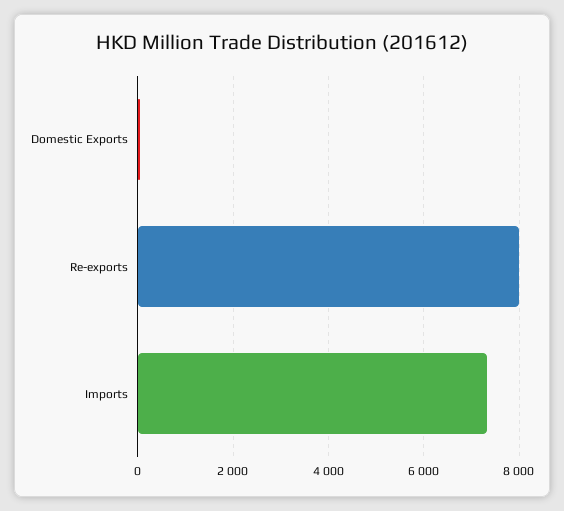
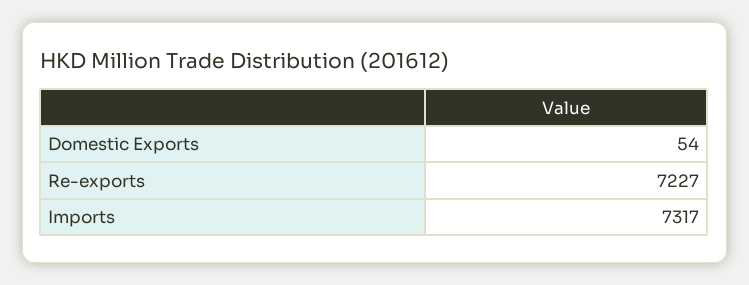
Re-exports: 8000 -> 7227

